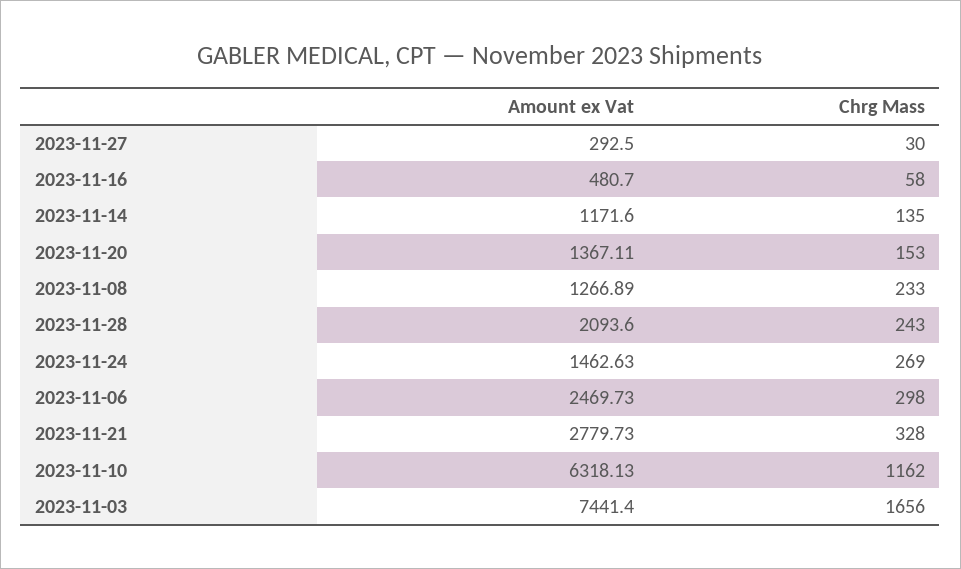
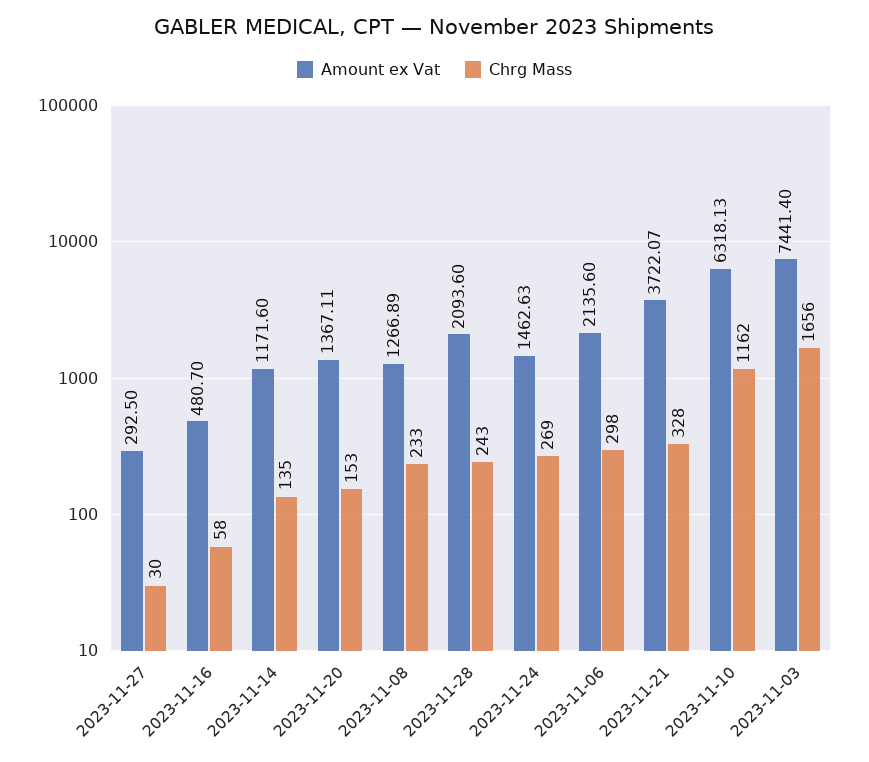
Amount ex Vat, 2023-11-06: 2469.73 -> 2135.6
Amount ex Vat, 2023-11-21: 2779.73 -> 3722.07

